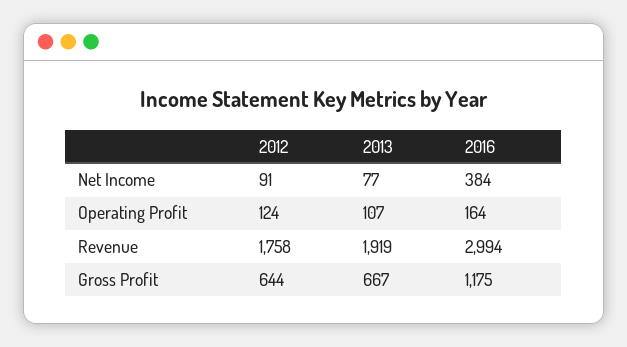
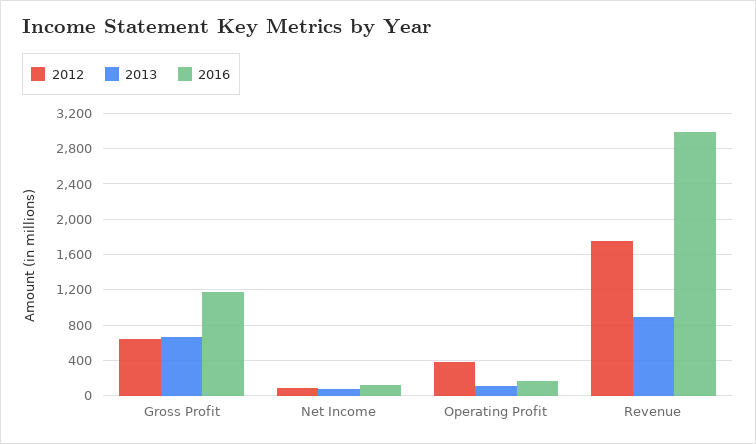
2016, Net Income: 384 -> 100
2012, Operating Profit: 124 -> 400
2013, Revenue: 1919 -> 900

